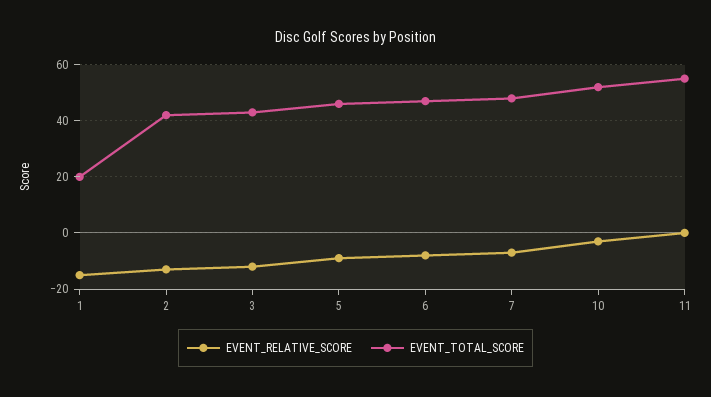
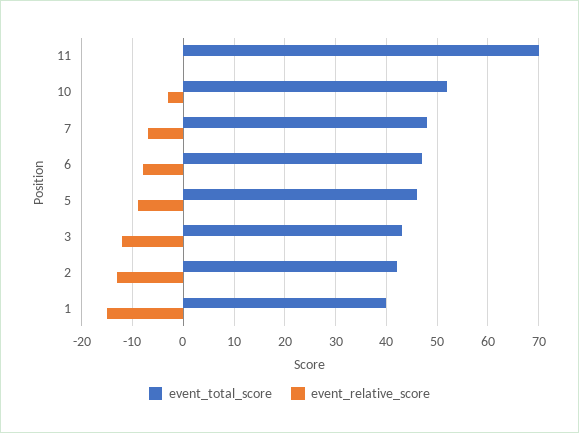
EVENT_TOTAL_SCORE, 1: 20 -> 40
EVENT_TOTAL_SCORE, 11: 55 -> 70

